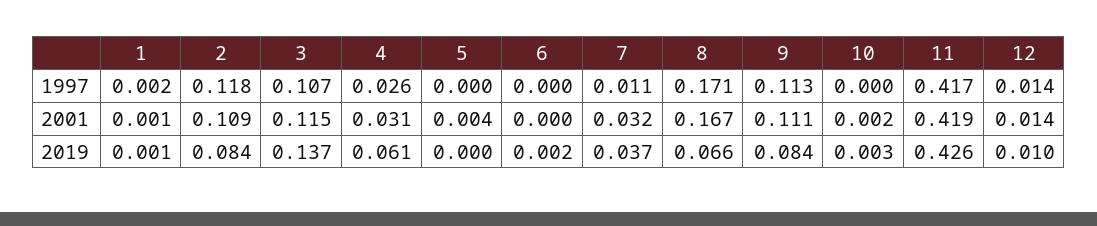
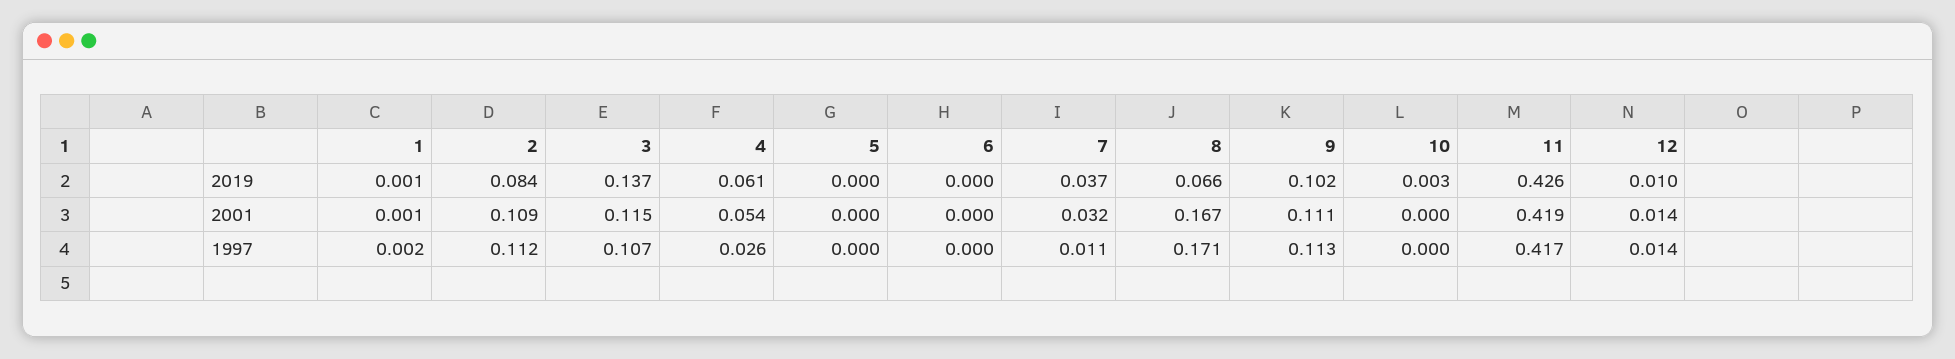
2, 1997: 0.118 -> 0.112
4, 2001: 0.031 -> 0.054
5, 2001: 0.004 -> 0
10, 2001: 0.002 -> 0
6, 2019: 0.002 -> 0
9, 2019: 0.084 -> 0.102

